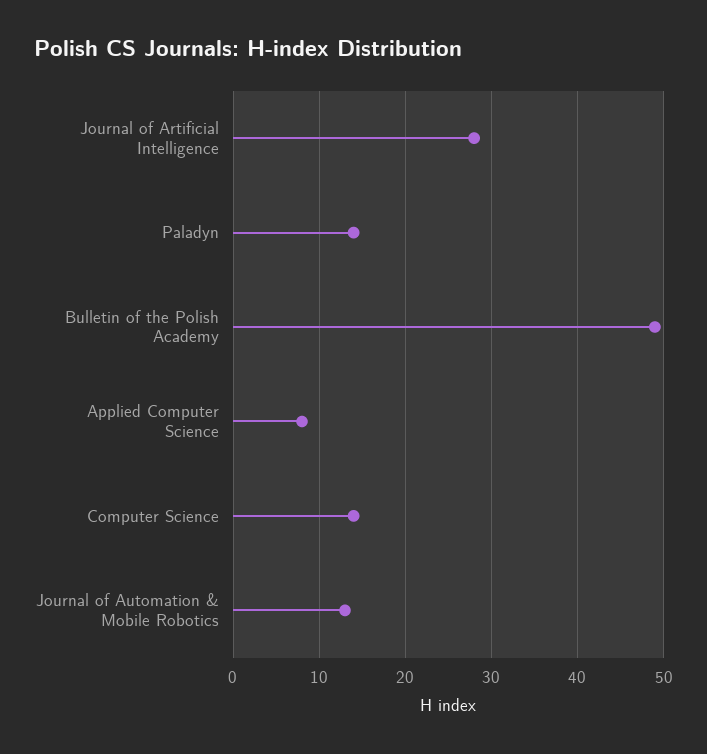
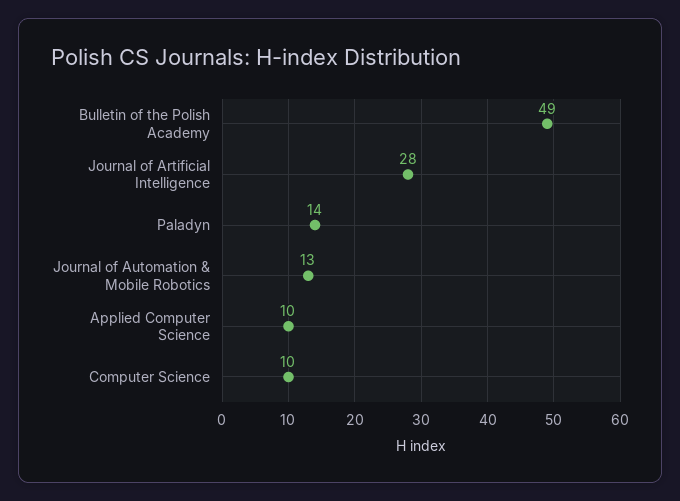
Applied Computer Science: 8 -> 10
Computer Science: 14 -> 10

